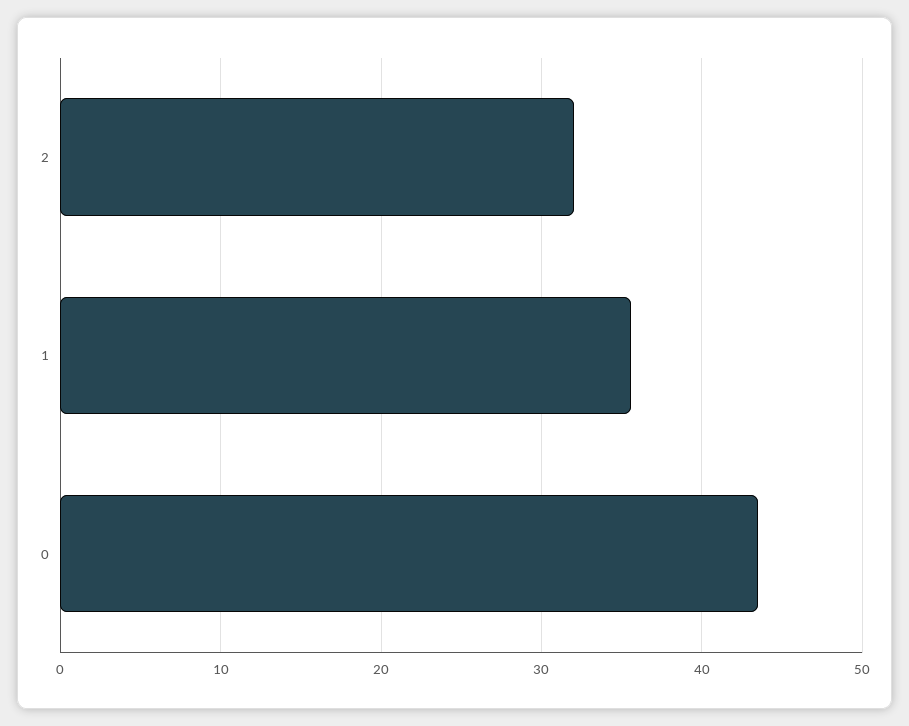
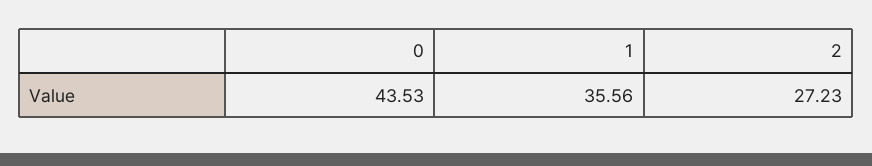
2: 32 -> 27.23

